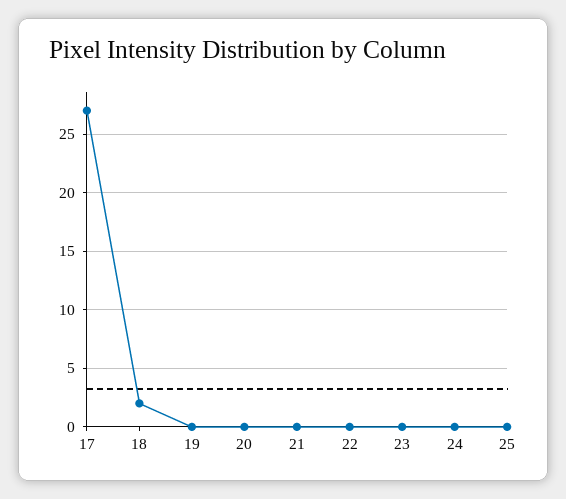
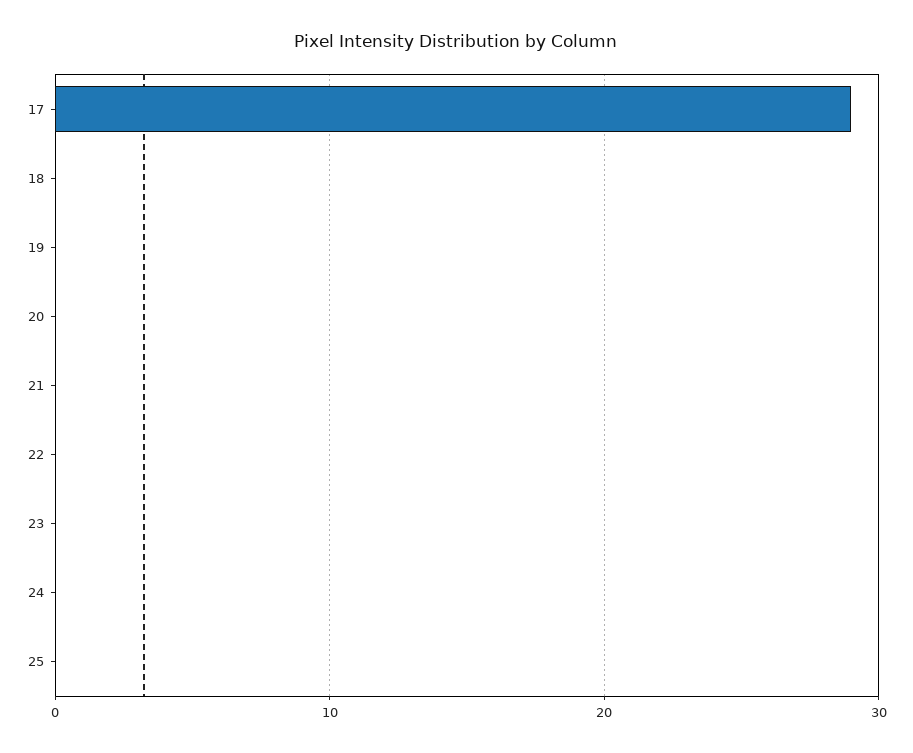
17: 27 -> 29
18: 2 -> 0

